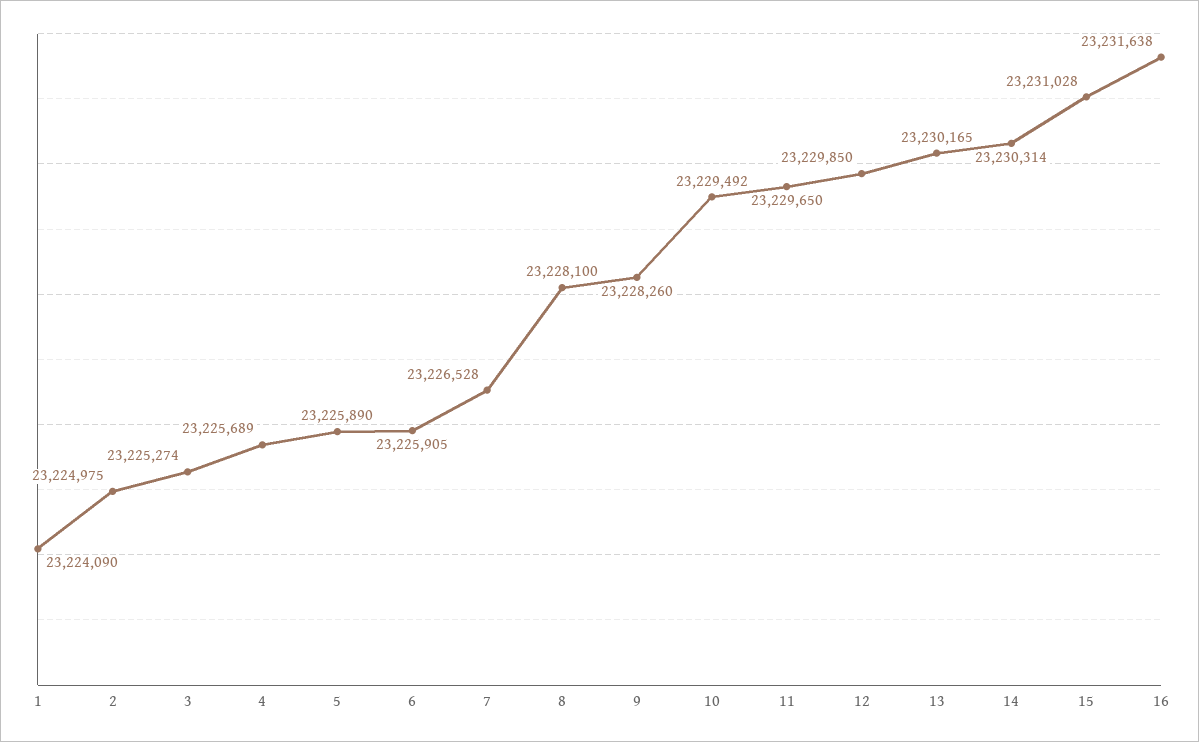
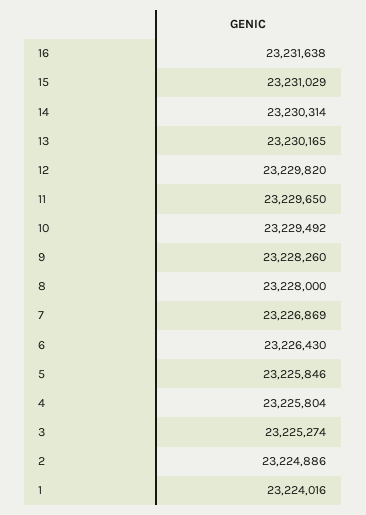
1: 23224090 -> 23224016
2: 23224975 -> 23224886
4: 23225689 -> 23225804
5: 23225890 -> 23225846
6: 23225905 -> 23226430
7: 23226528 -> 23226869
8: 23228100 -> 23228000
12: 23229850 -> 23229820
15: 23231028 -> 23231029

